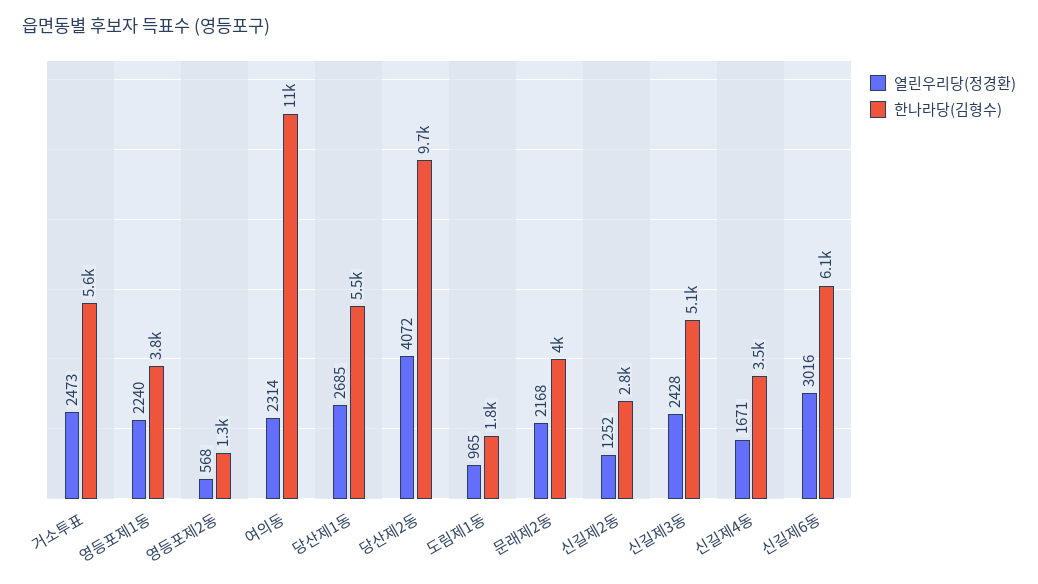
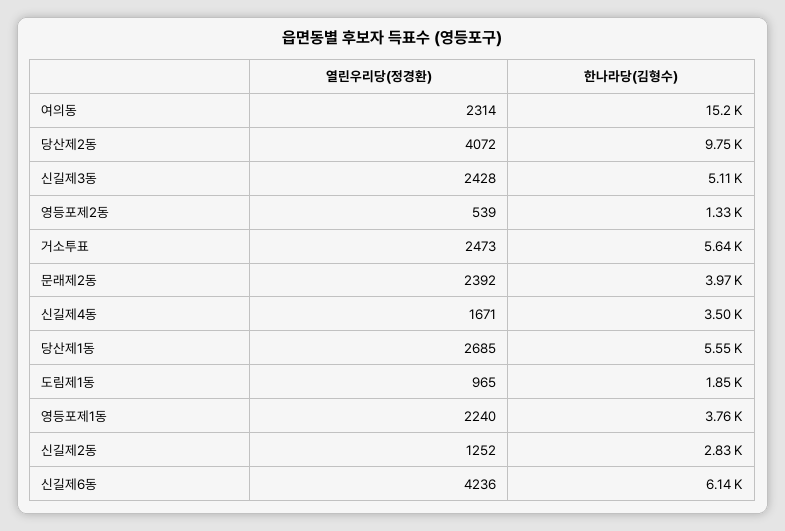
열린우리당(정경환), 영등포제2동: 568 -> 539
한나라당(김형수), 여의동: 11000 -> 15200
열린우리당(정경환), 문래제2동: 2168 -> 2392
열린우리당(정경환), 신길제6동: 3016 -> 4236

